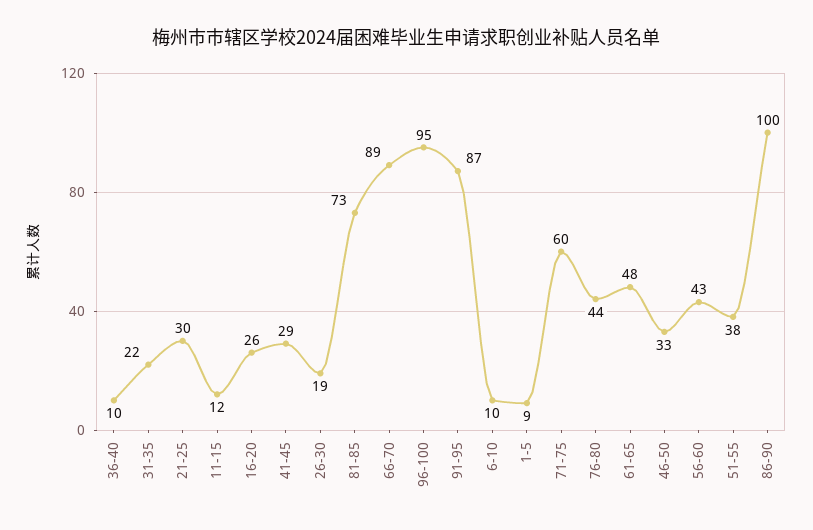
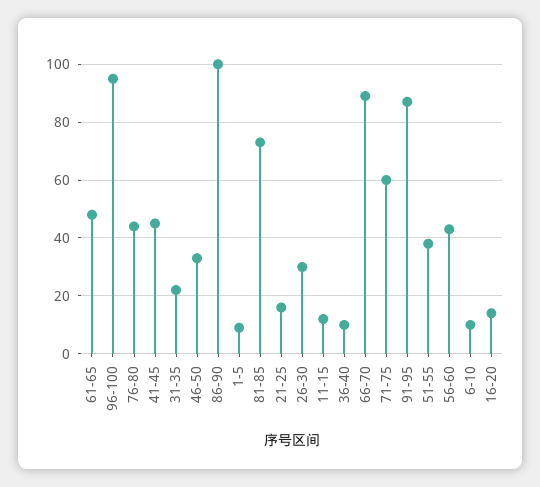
21-25: 30 -> 15
16-20: 26 -> 15
41-45: 29 -> 45
26-30: 19 -> 30

